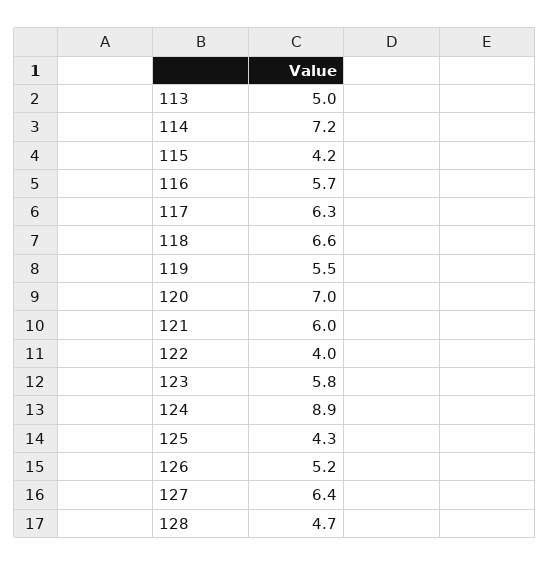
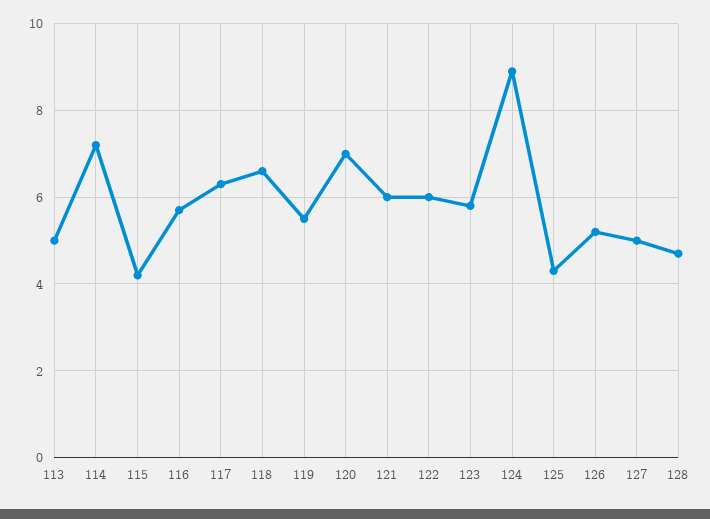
122: 4 -> 6
127: 6.4 -> 5

